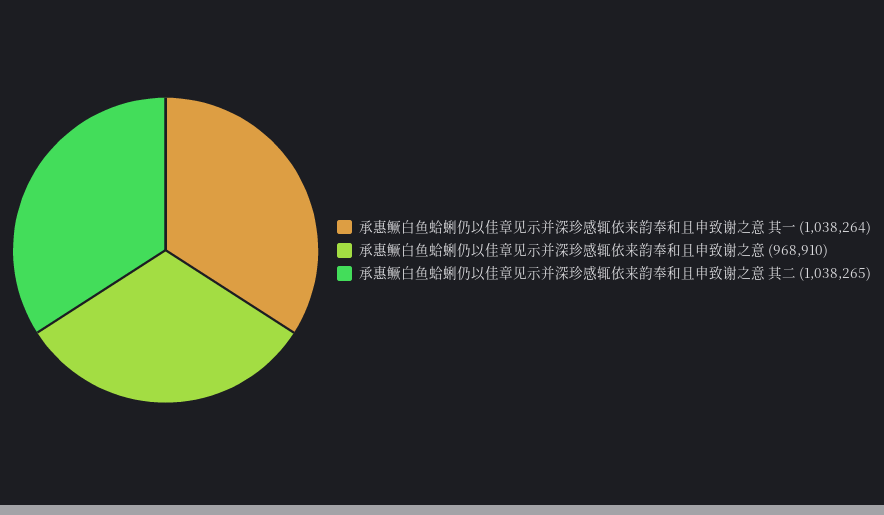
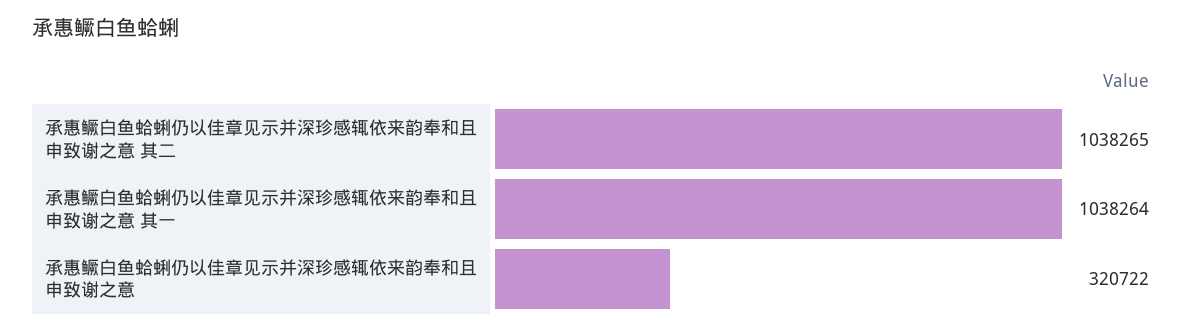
承惠鳜白鱼蛤蜊仍以佳章见示并深珍感辄依来韵奉和且申致谢之意: 968910 -> 320722

